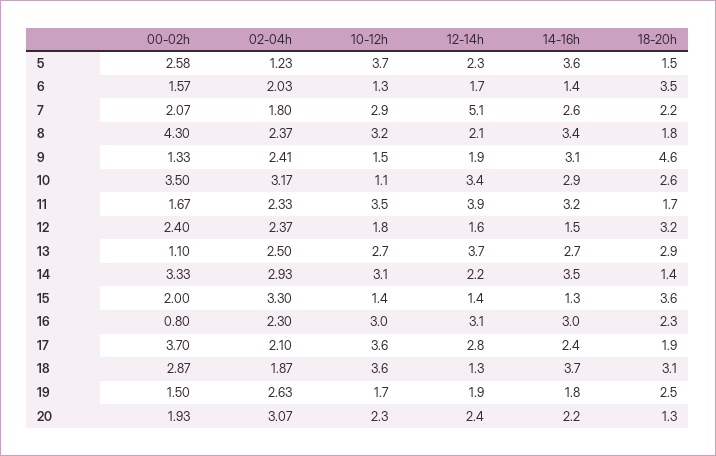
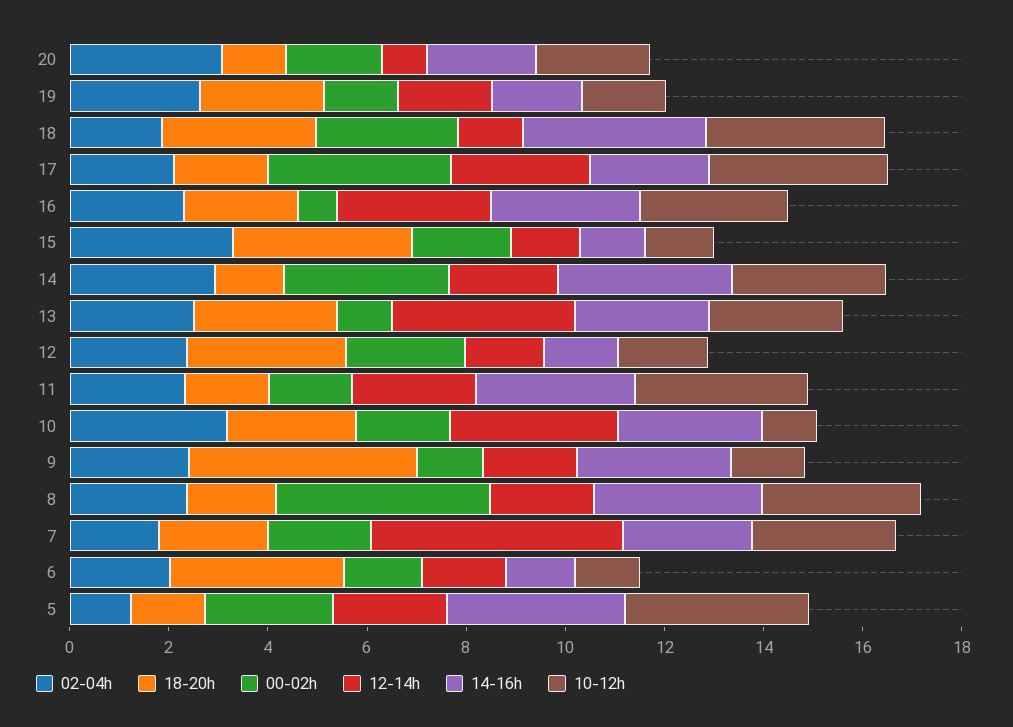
00-02h, 10: 3.5 -> 2
12-14h, 11: 3.9 -> 2.5
12-14h, 20: 2.4 -> 1

